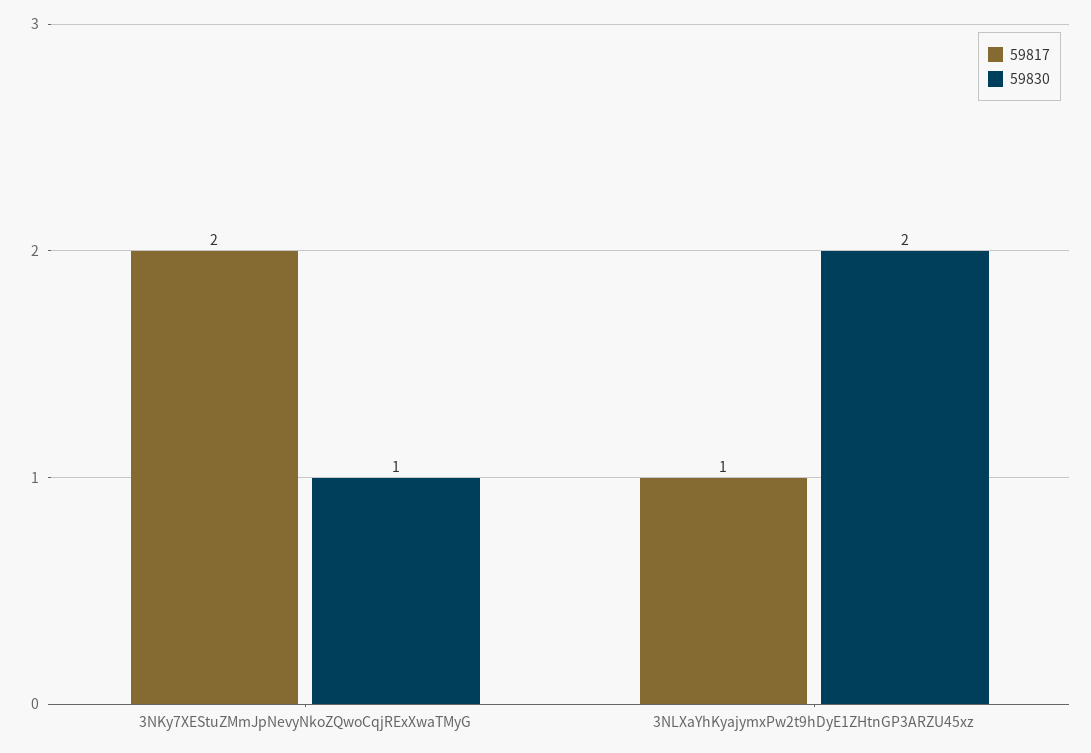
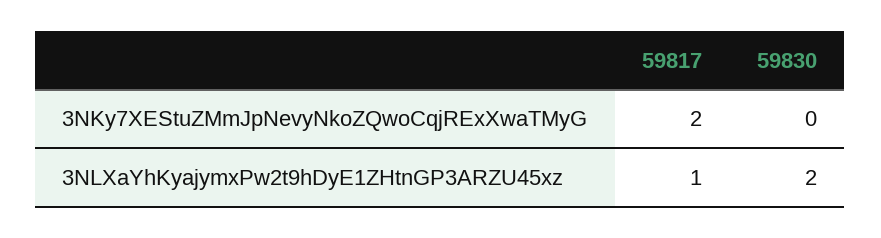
59830, 3NKy7XEStuZMmJpNevyNkoZQwoCqjRExXwaTMyG: 1 -> 0

